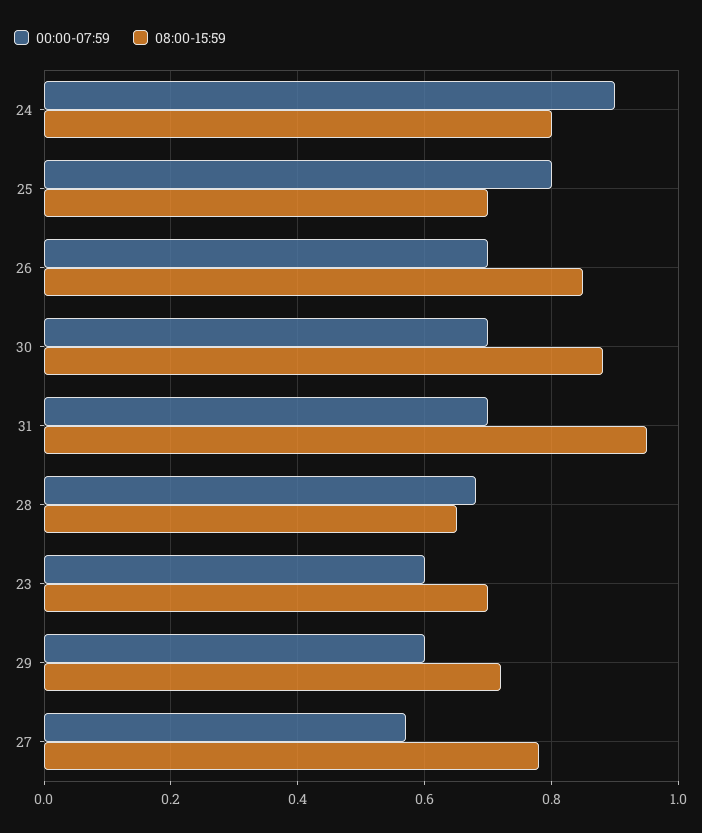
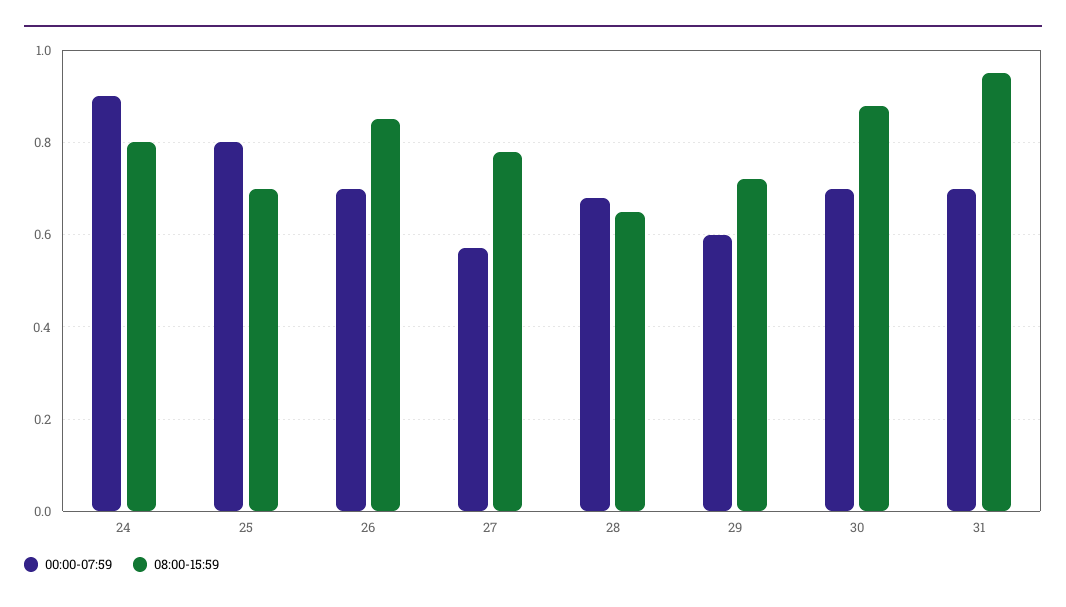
00:00-07:59, 23: 0.6 -> none
08:00-15:59, 23: 0.7 -> none

